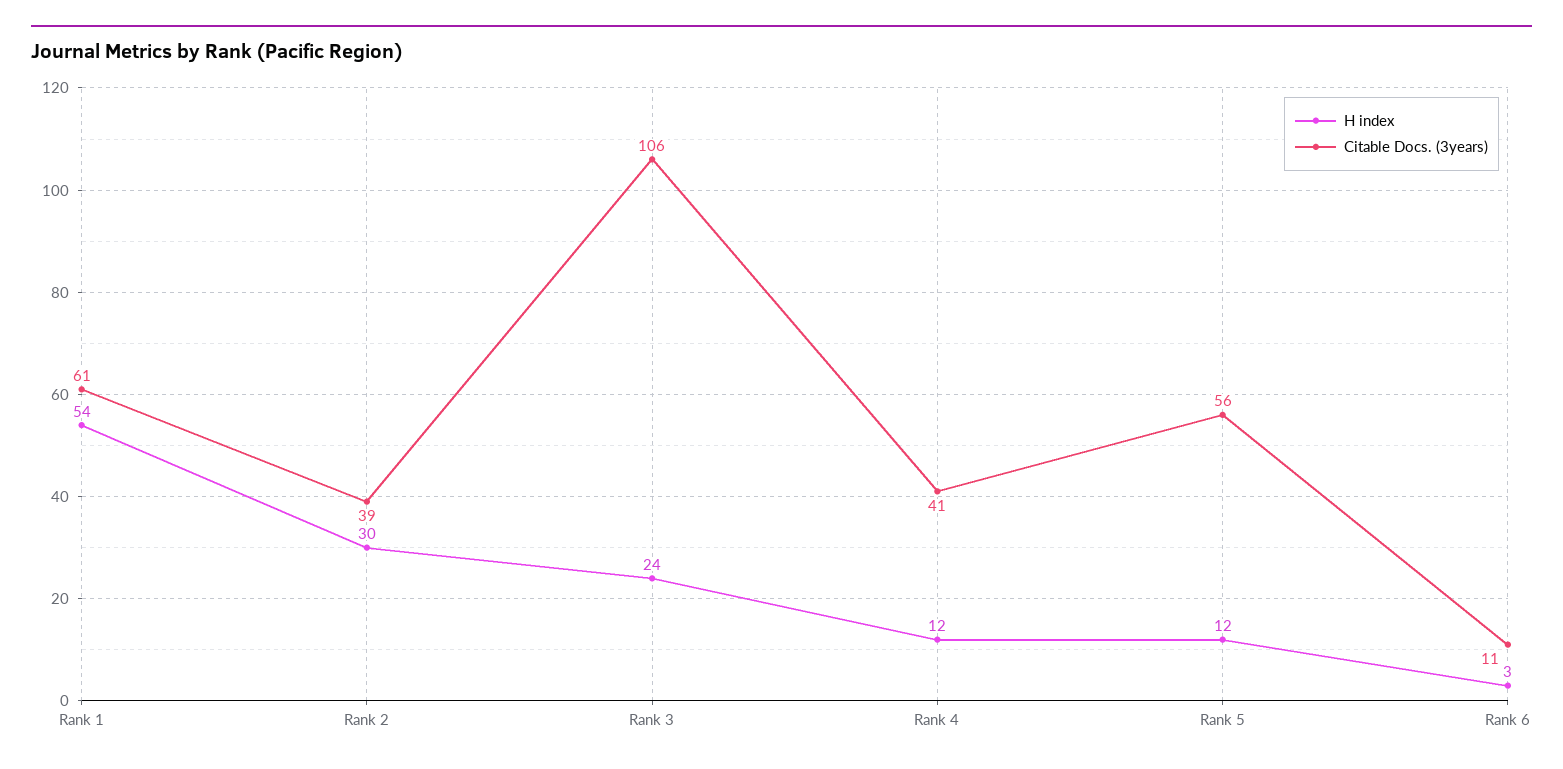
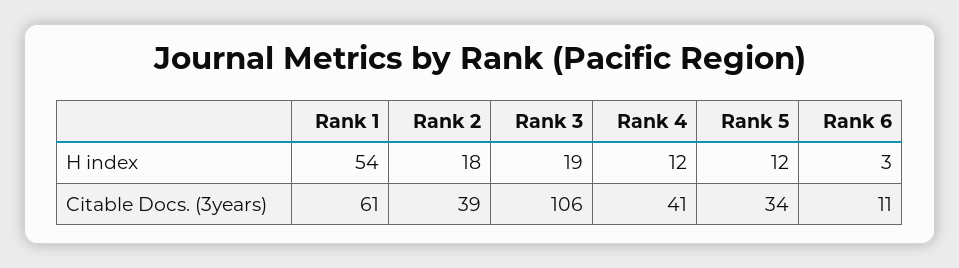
H index, Rank 2: 30 -> 18
H index, Rank 3: 24 -> 19
Citable Docs. (3years), Rank 5: 56 -> 34

